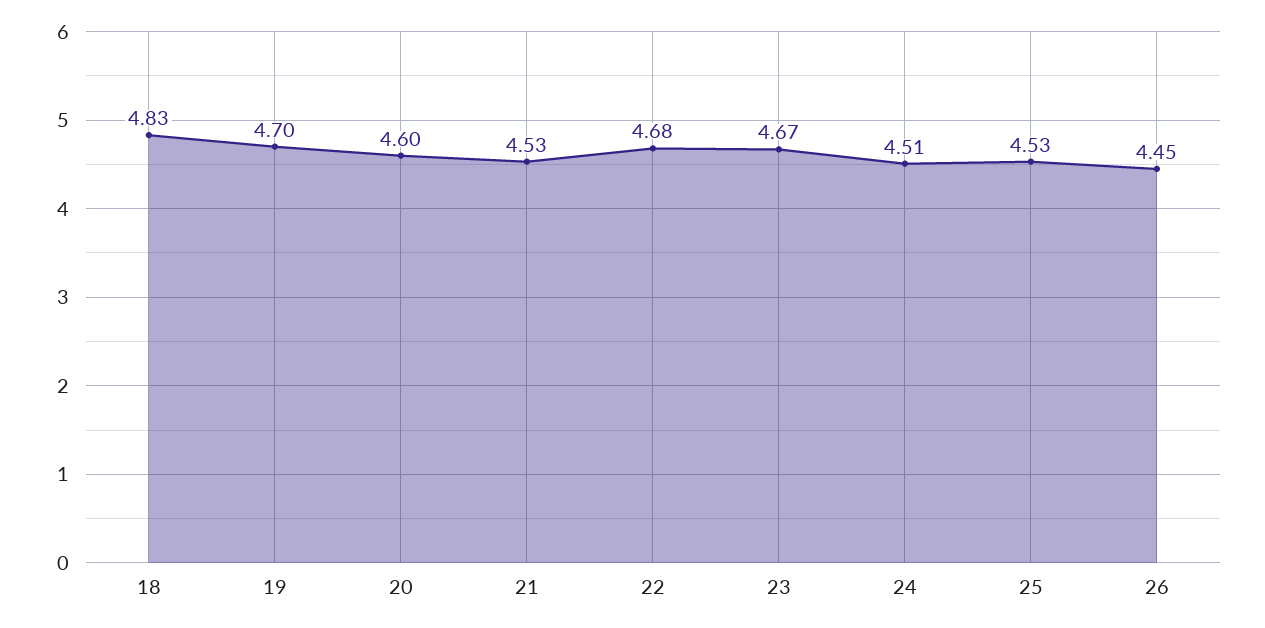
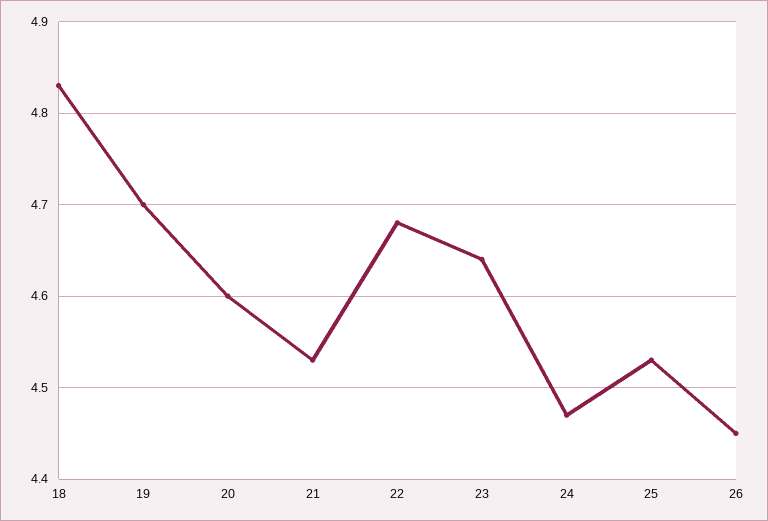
23: 4.67 -> 4.64
24: 4.51 -> 4.47

